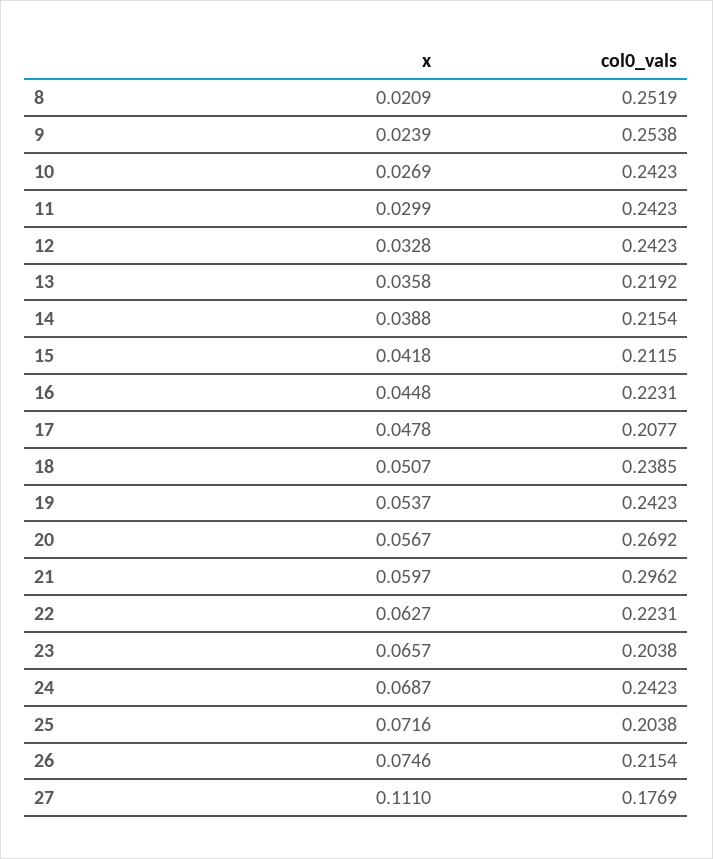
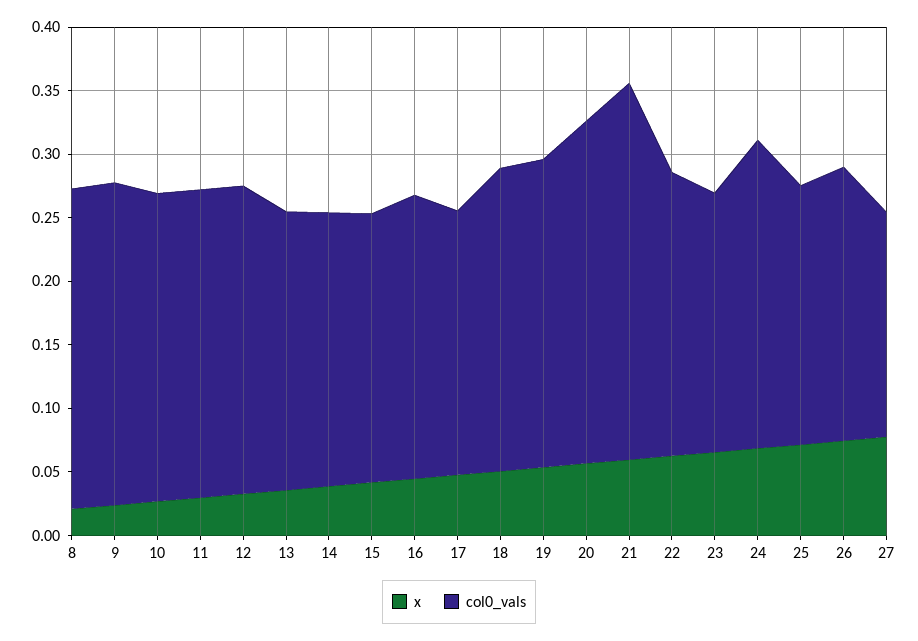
x, 27: 0.111 -> 0.08

